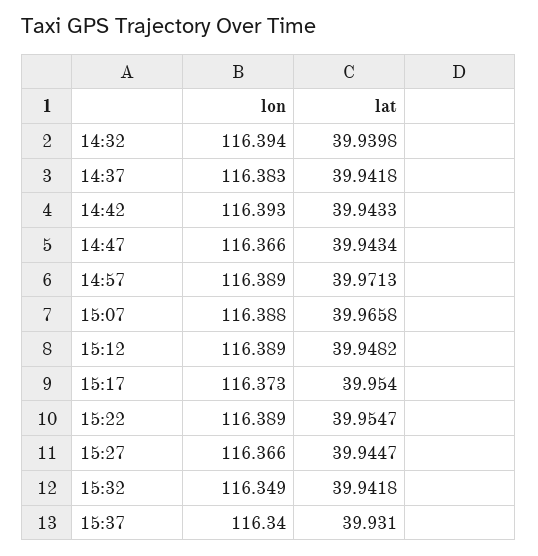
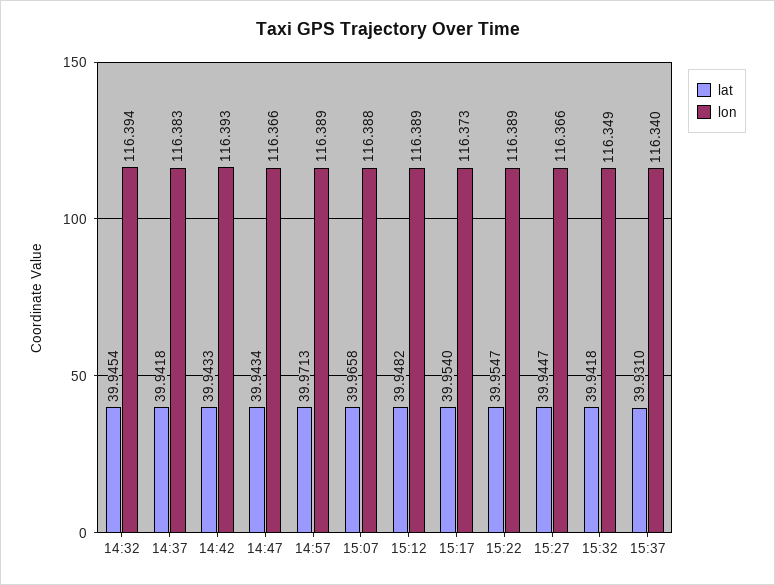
lat, 14:32: 39.9398 -> 39.9454

